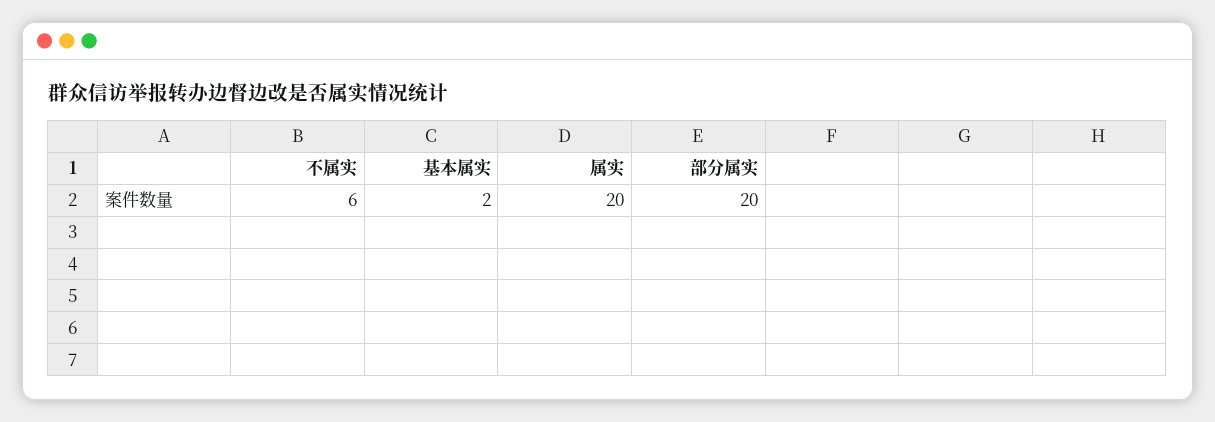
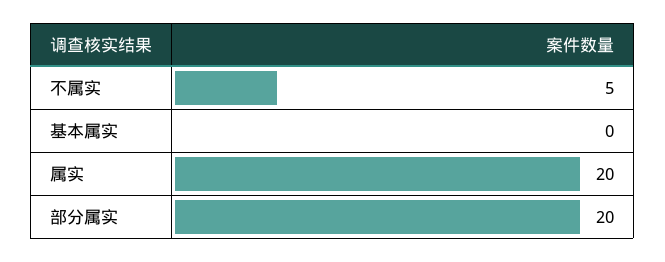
不属实: 6 -> 5
基本属实: 2 -> 0

